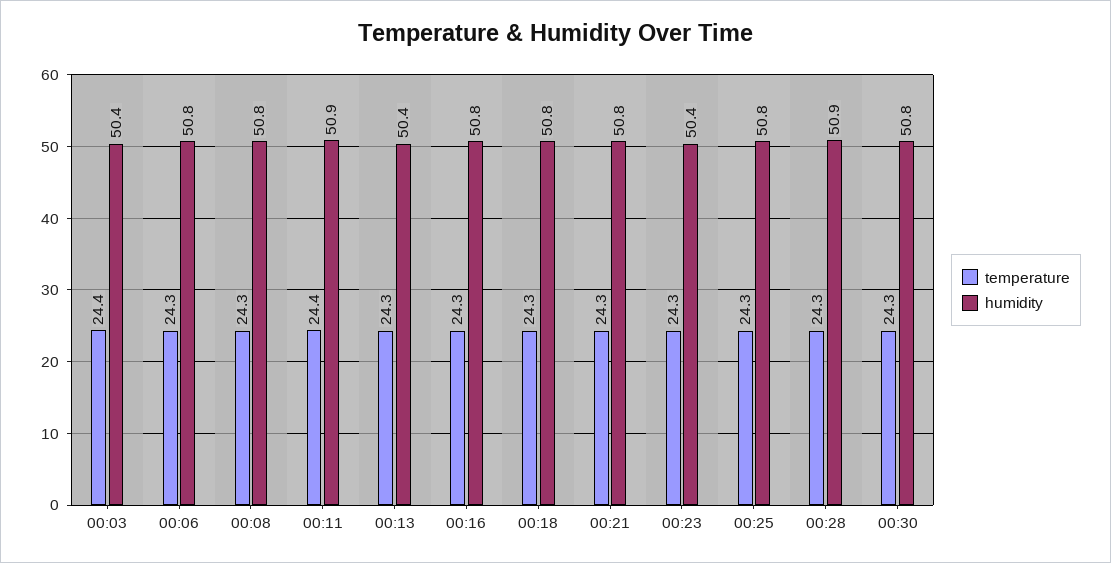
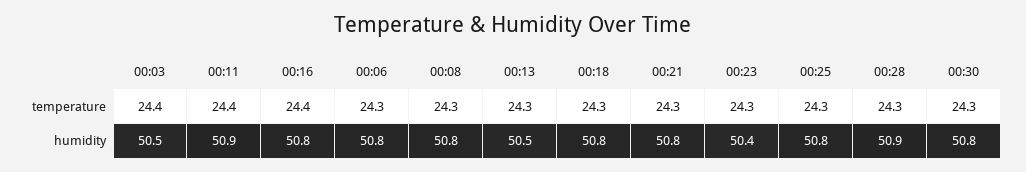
humidity, 00:03: 50.4 -> 50.5
humidity, 00:13: 50.4 -> 50.5
temperature, 00:16: 24.3 -> 24.4

